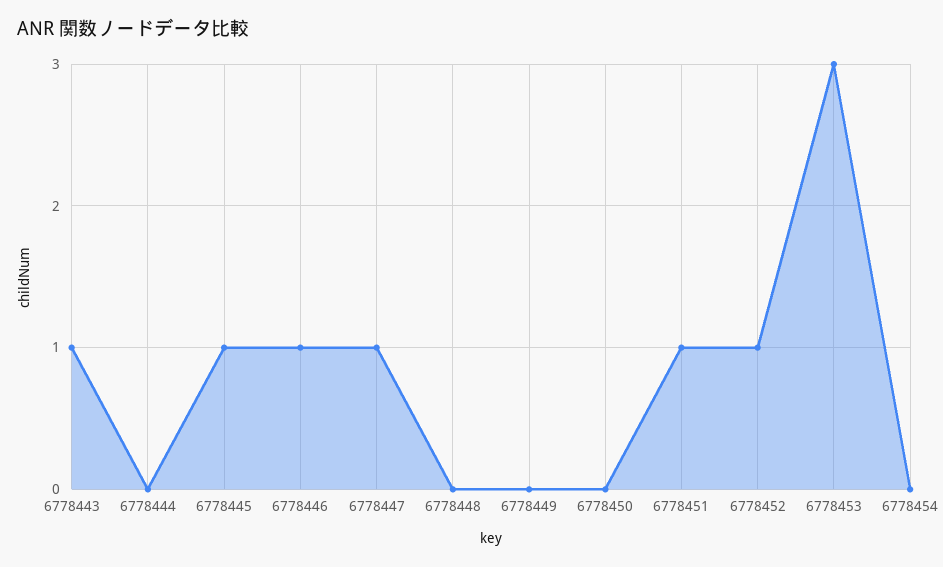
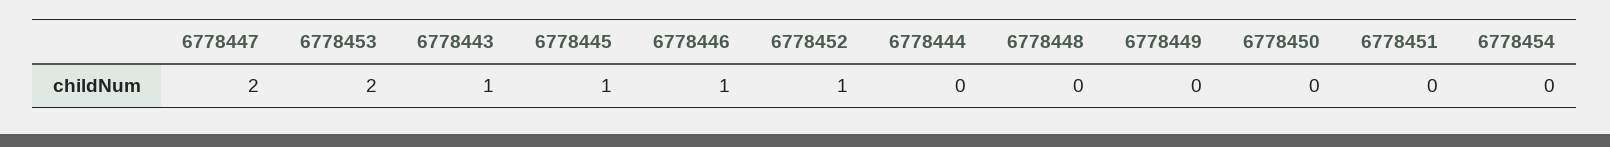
6778447: 1 -> 2
6778451: 1 -> 0
6778453: 3 -> 2

